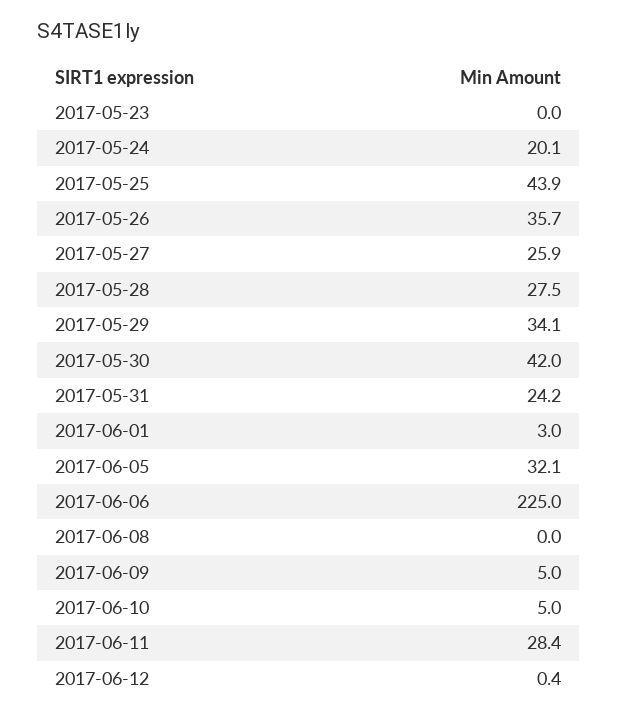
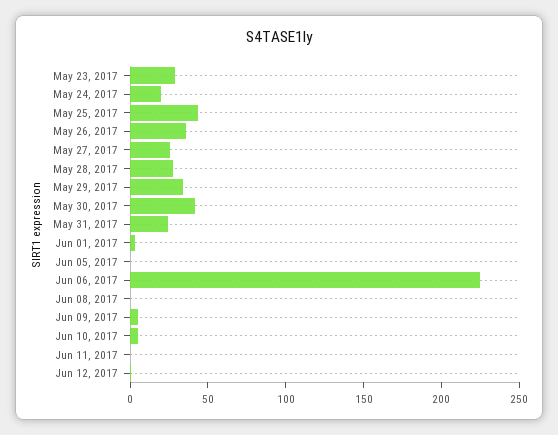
2017-05-23: 0 -> 30
2017-06-05: 32.1 -> 0
2017-06-11: 28.4 -> 0

